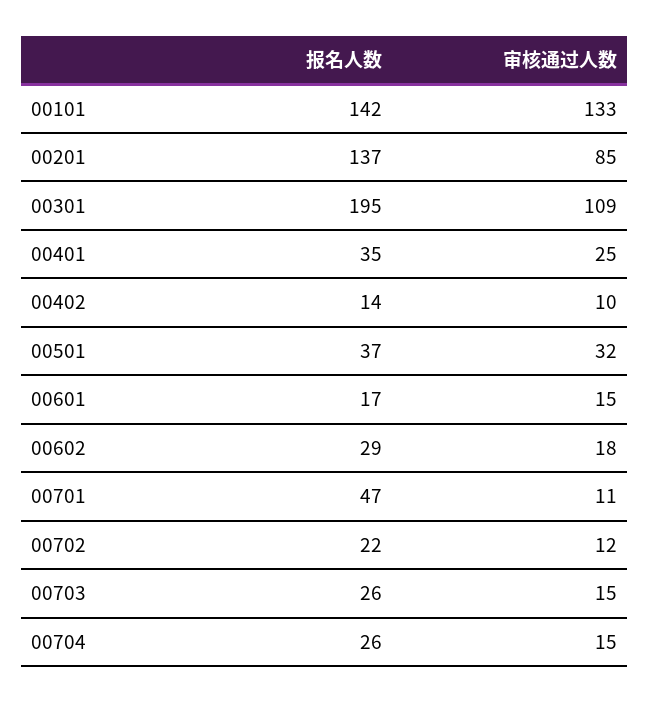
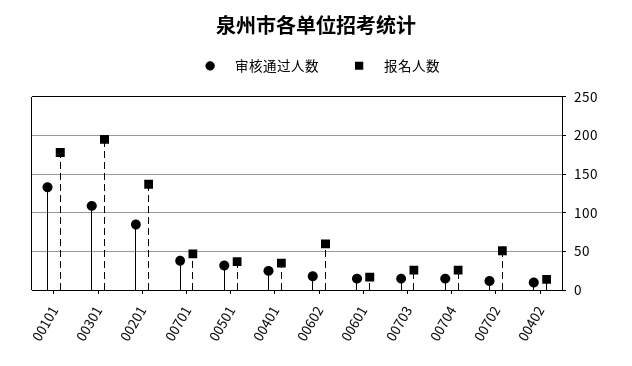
报名人数, 00101: 142 -> 180
报名人数, 00602: 29 -> 60
审核通过人数, 00701: 11 -> 40
报名人数, 00702: 22 -> 50

